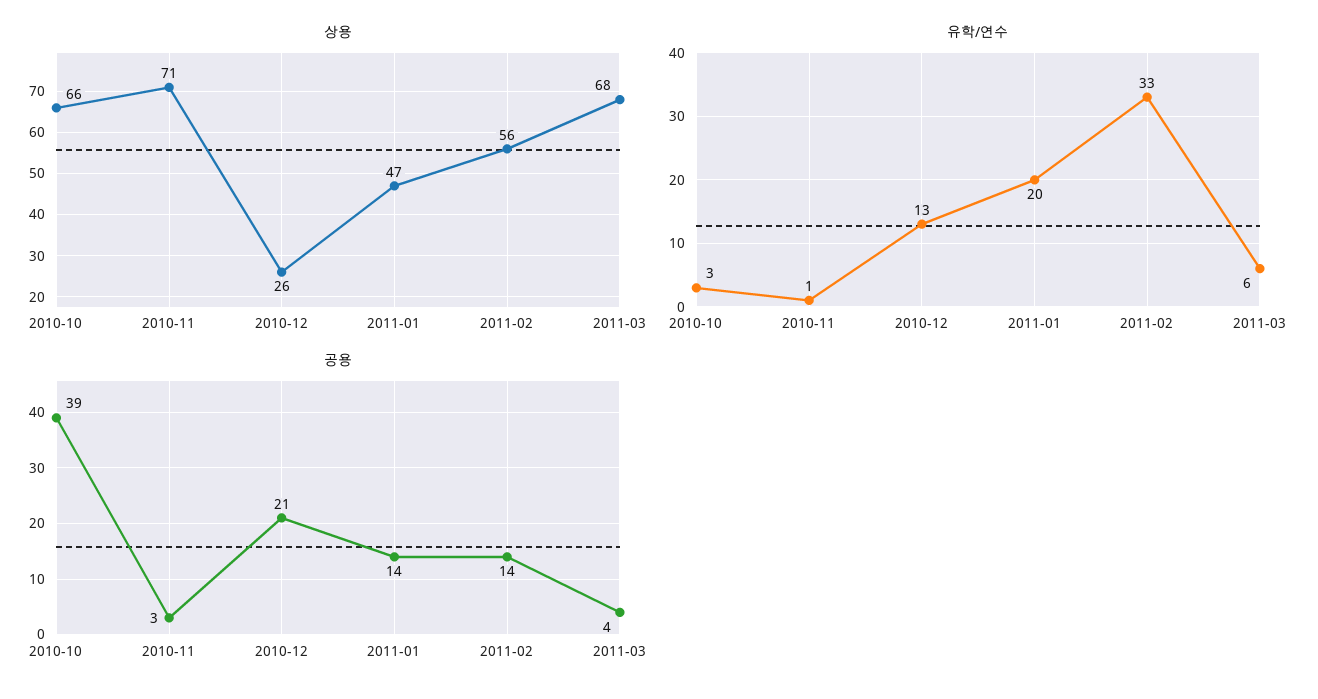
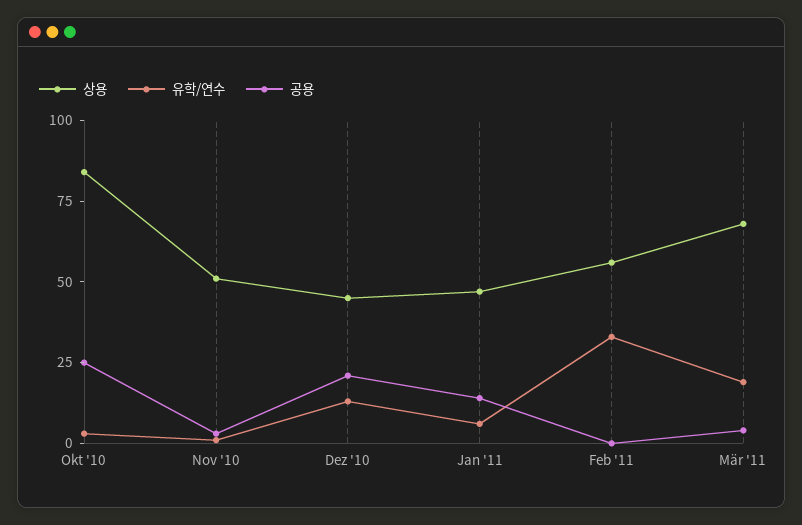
상용, 2010-10: 66 -> 85
상용, 2010-11: 71 -> 50
상용, 2010-12: 26 -> 45
유학/연수, 2011-01: 20 -> 5
유학/연수, 2011-03: 6 -> 20
공용, 2010-10: 39 -> 25
공용, 2011-02: 14 -> 0

